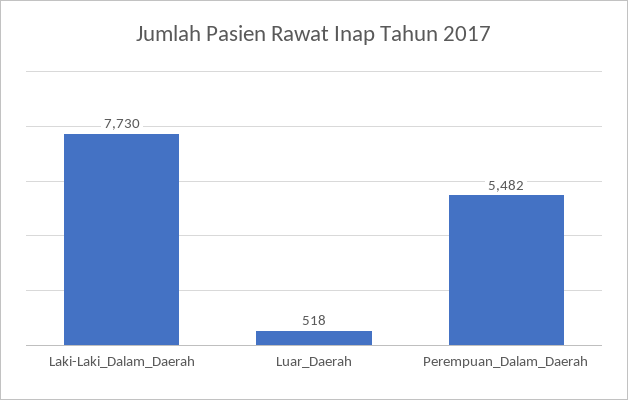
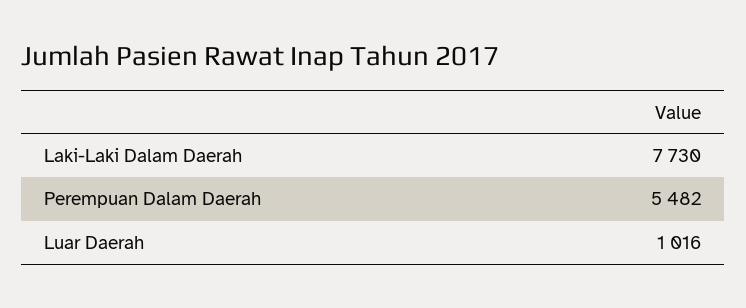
Luar_Daerah: 518 -> 1016

